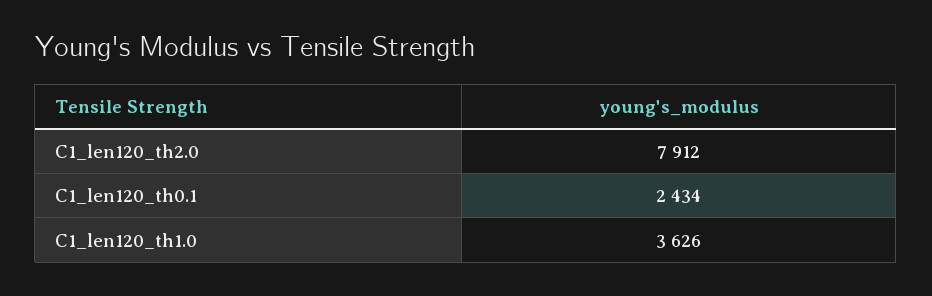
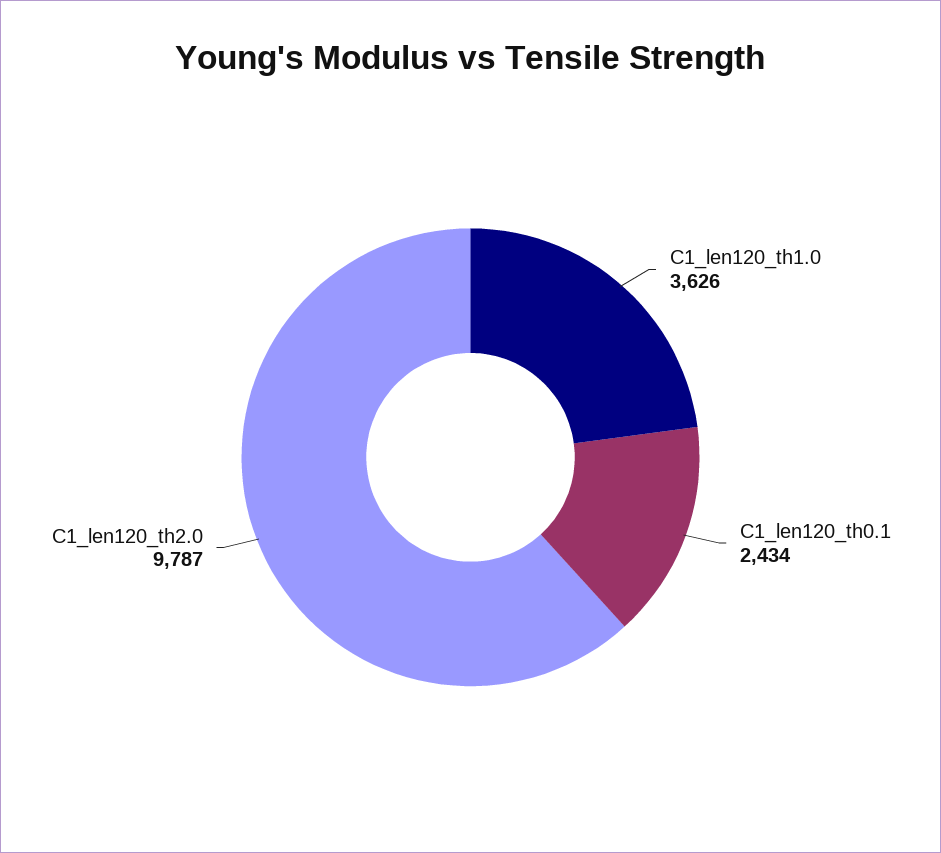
C1_len120_th2.0: 7912 -> 9787

